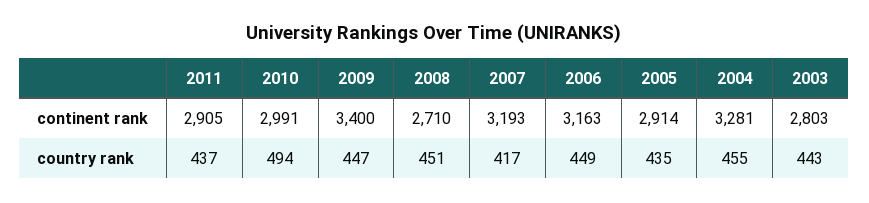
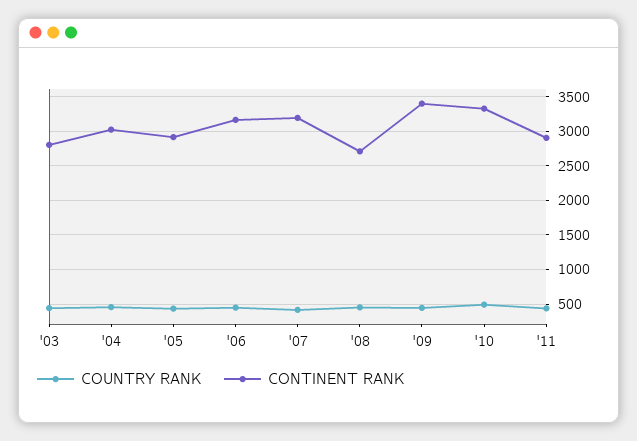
continent rank, 2010: 2991 -> 3300
continent rank, 2004: 3281 -> 3000

